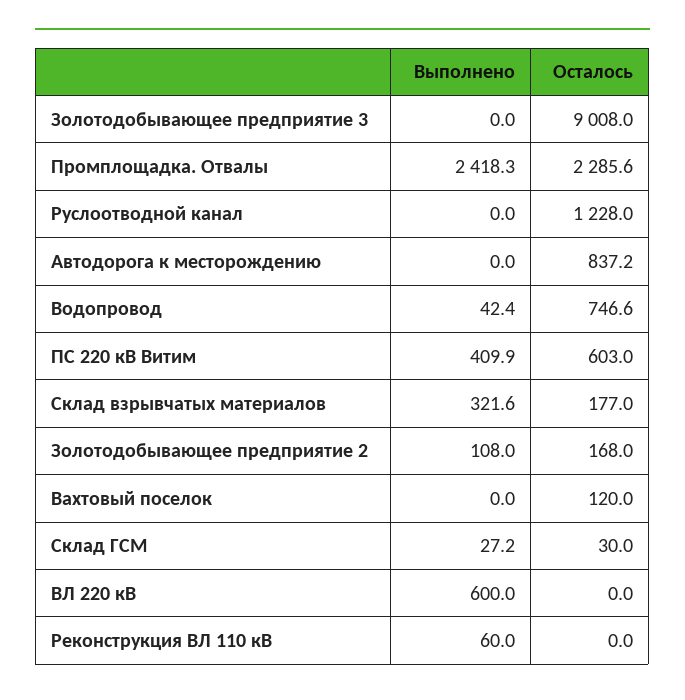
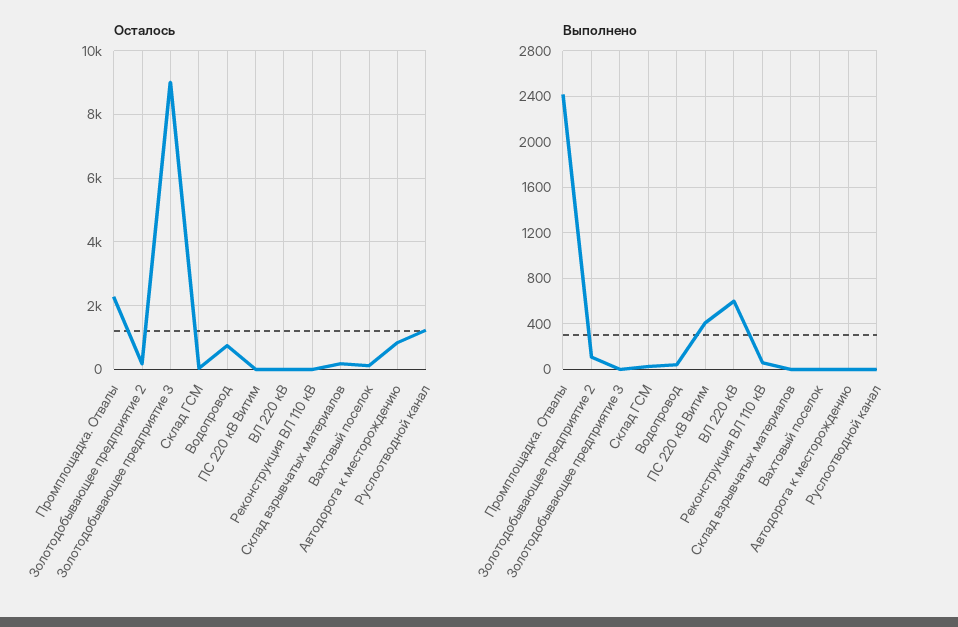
Осталось, ПС 220 кВ Витим: 603 -> 0
Выполнено, Склад взрывчатых материалов: 321.6 -> 0

